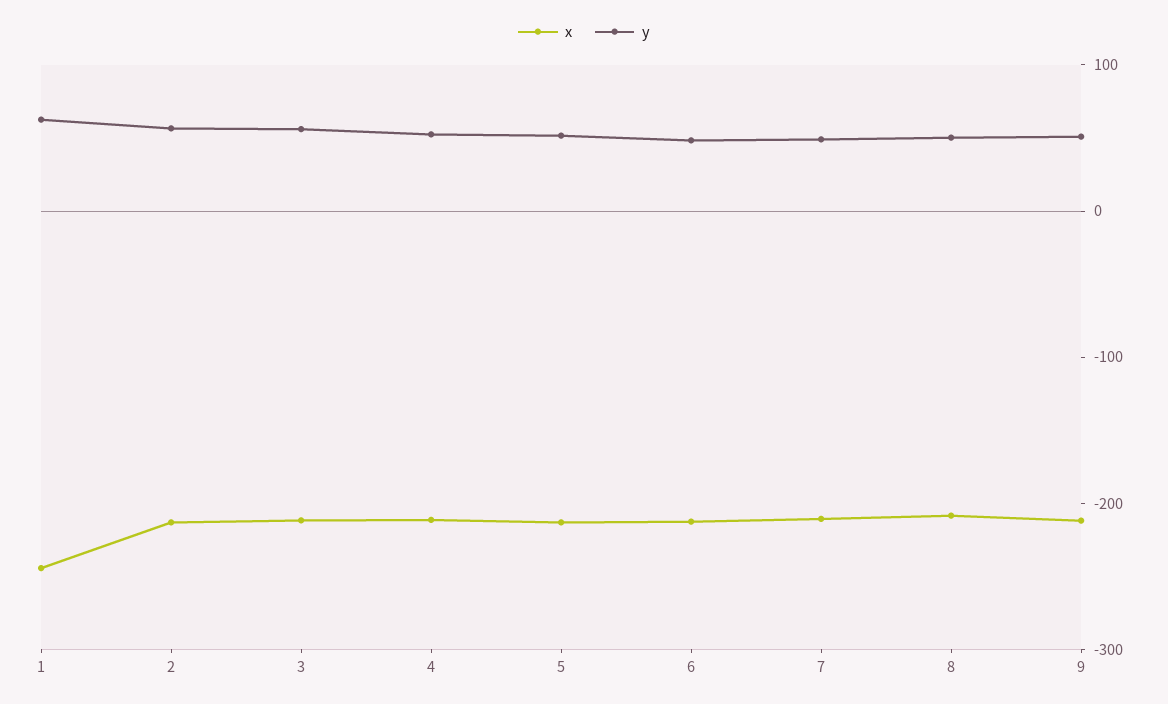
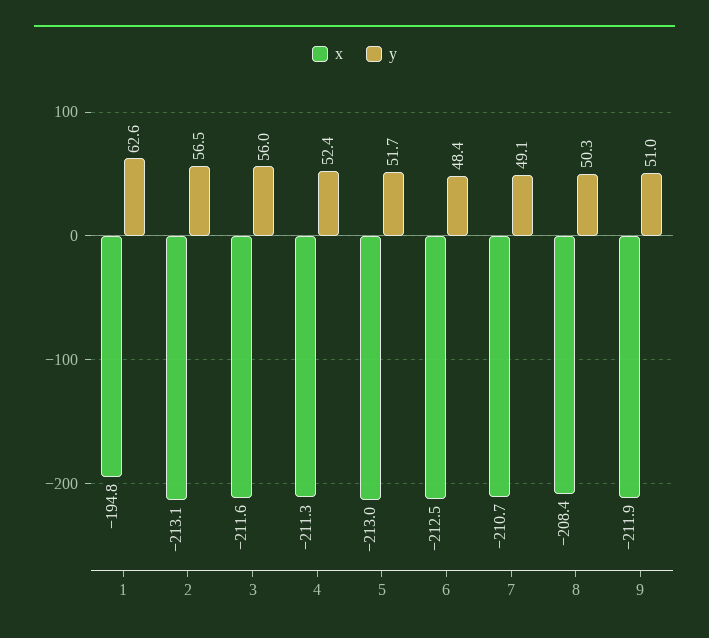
x, 1: -240 -> -194.8

